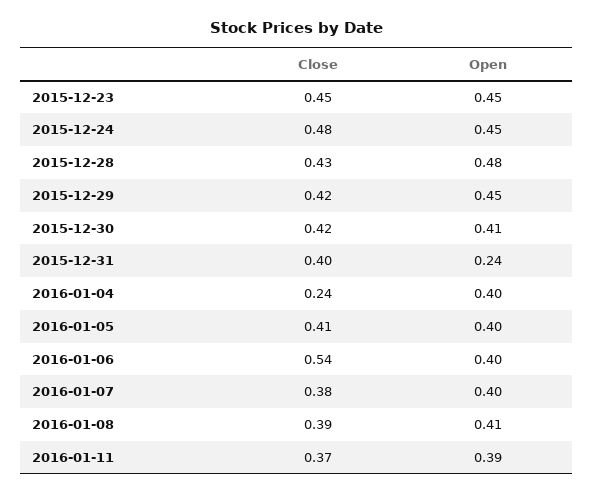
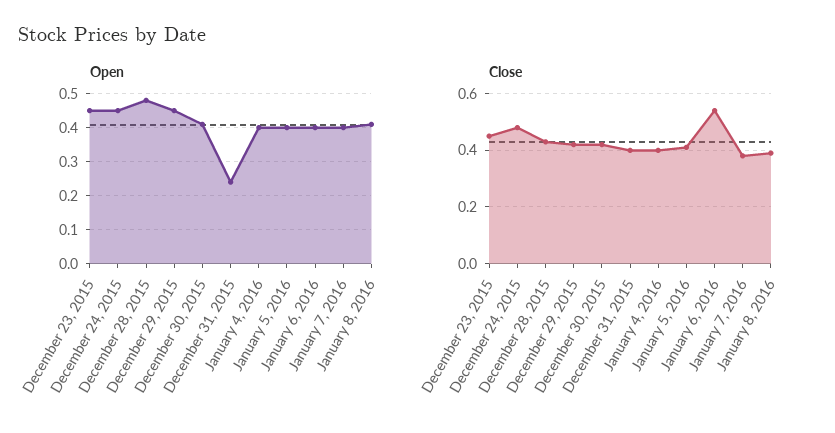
Close, 2016-01-04: 0.24 -> 0.4
Close, 2016-01-11: 0.37 -> none
Open, 2016-01-11: 0.39 -> none

